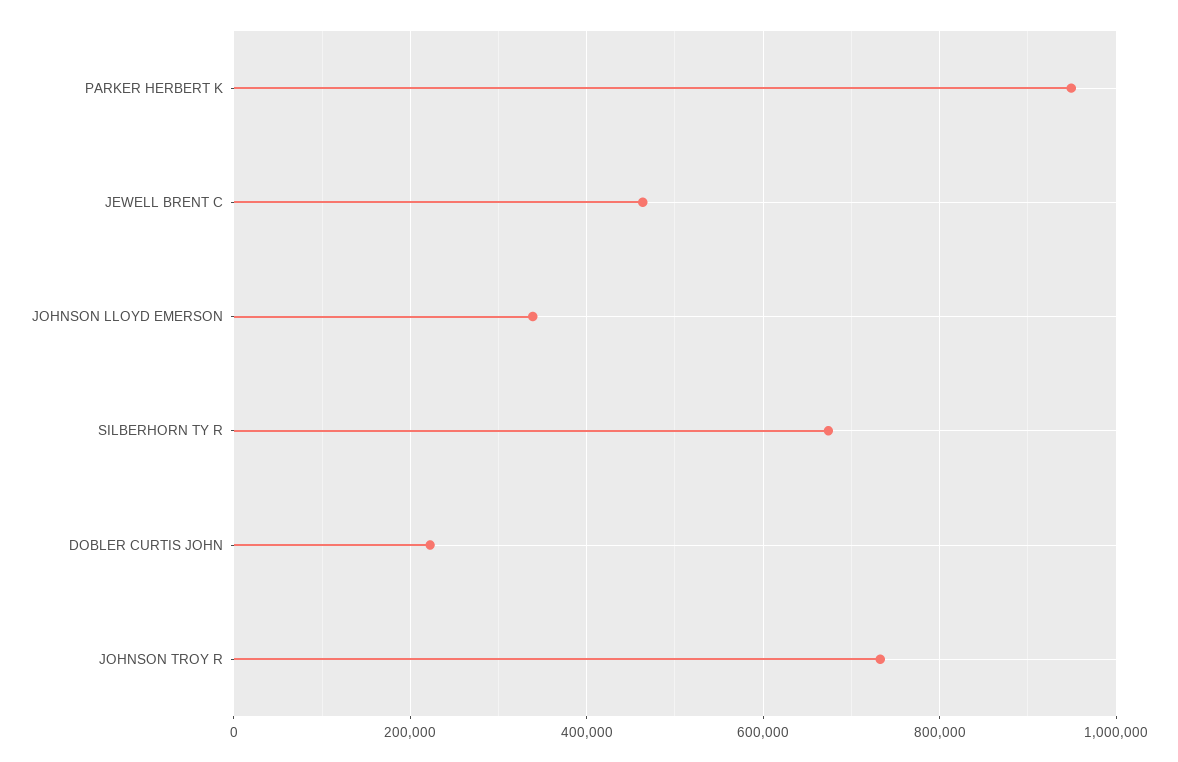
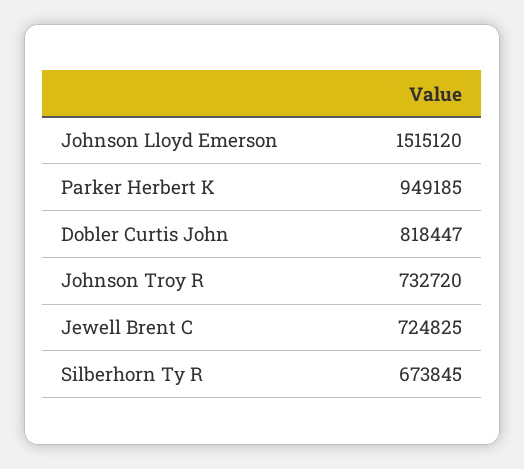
JEWELL BRENT C: 460000 -> 724825
JOHNSON LLOYD EMERSON: 340000 -> 1515120
DOBLER CURTIS JOHN: 220000 -> 818447

